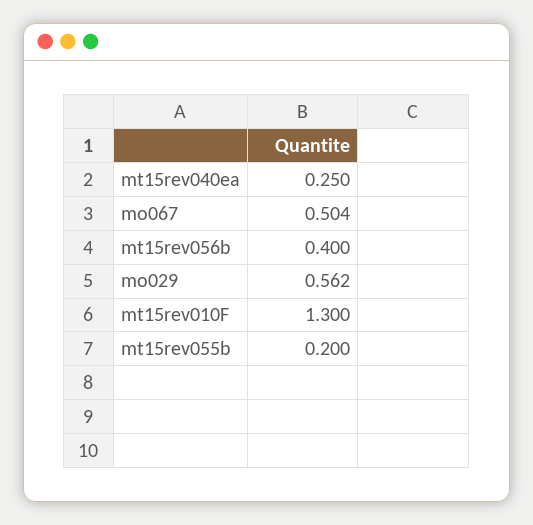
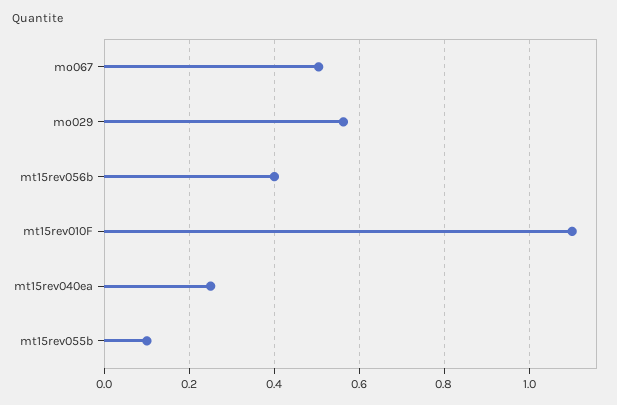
mt15rev010F: 1.3 -> 1.1
mt15rev055b: 0.2 -> 0.1

